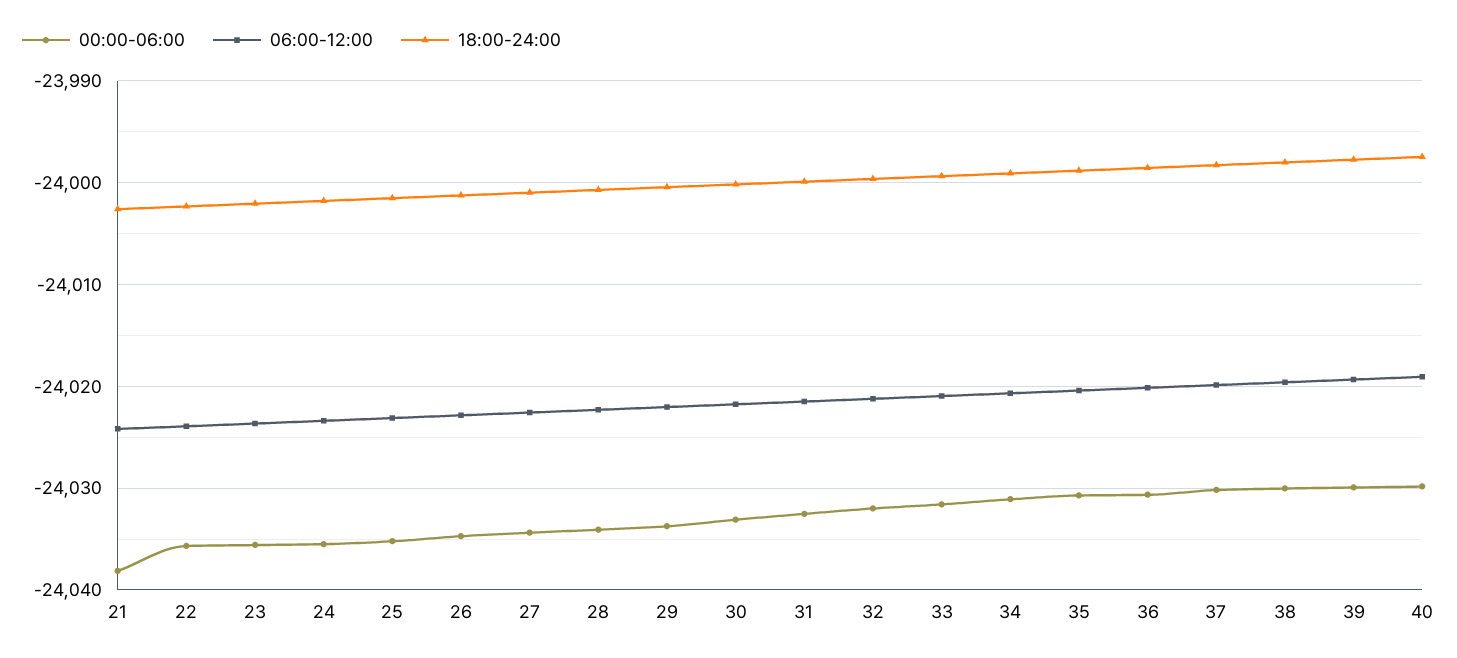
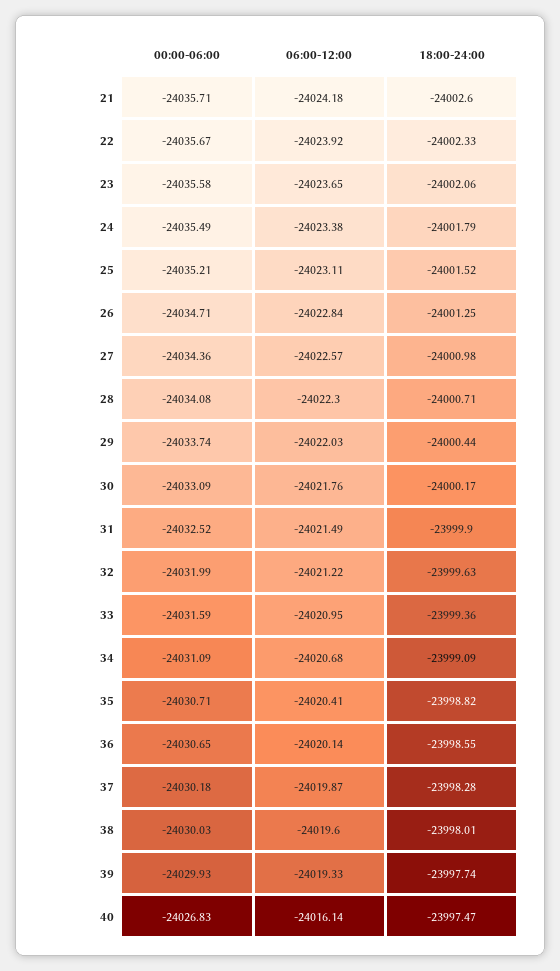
00:00-06:00, 21: -24038 -> -24035.71
00:00-06:00, 40: -24030 -> -24026.83
06:00-12:00, 40: -24019 -> -24016.14

